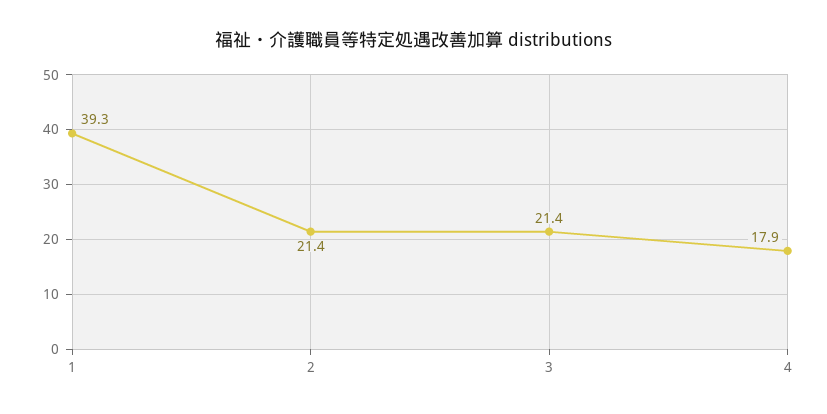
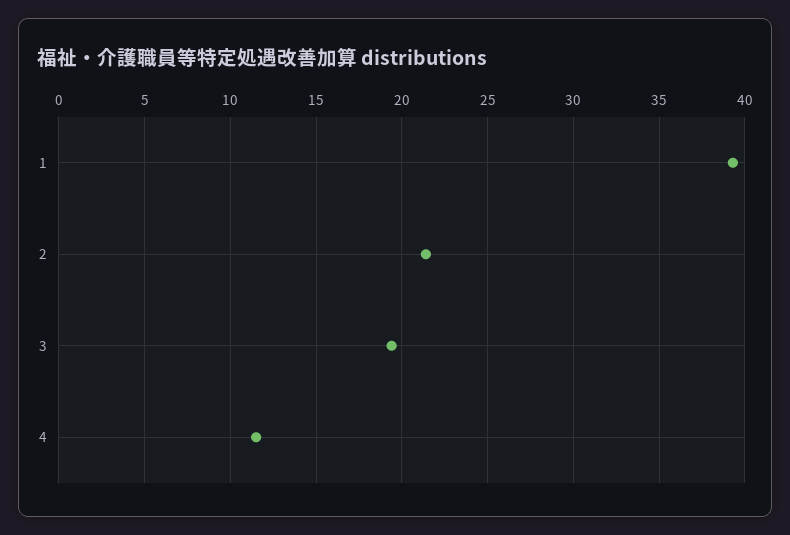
3: 21.4 -> 19.5
4: 17.9 -> 11.5

